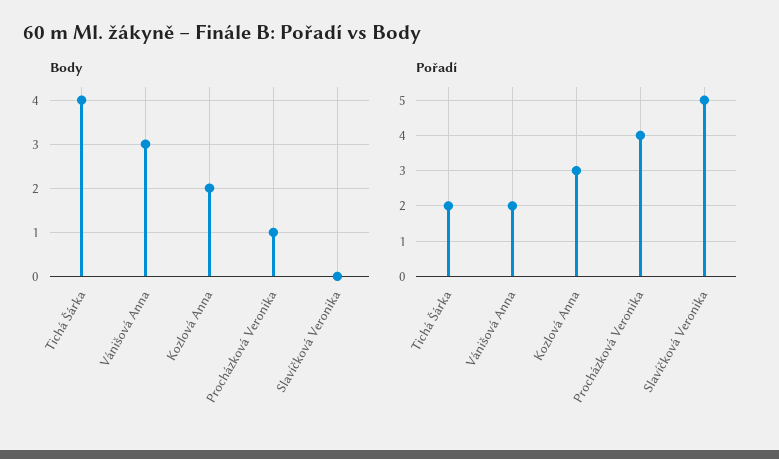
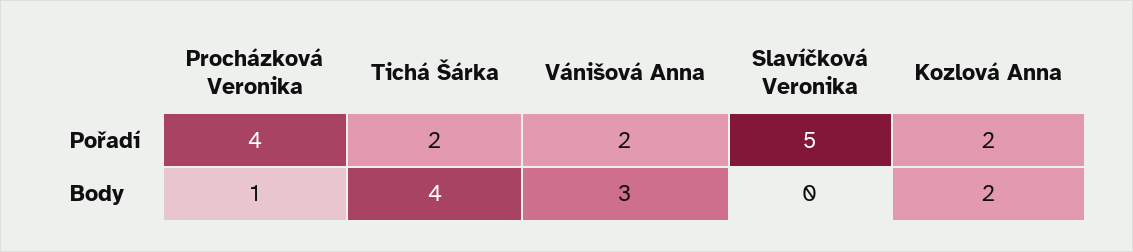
Pořadí, Kozlová Anna: 3 -> 2

